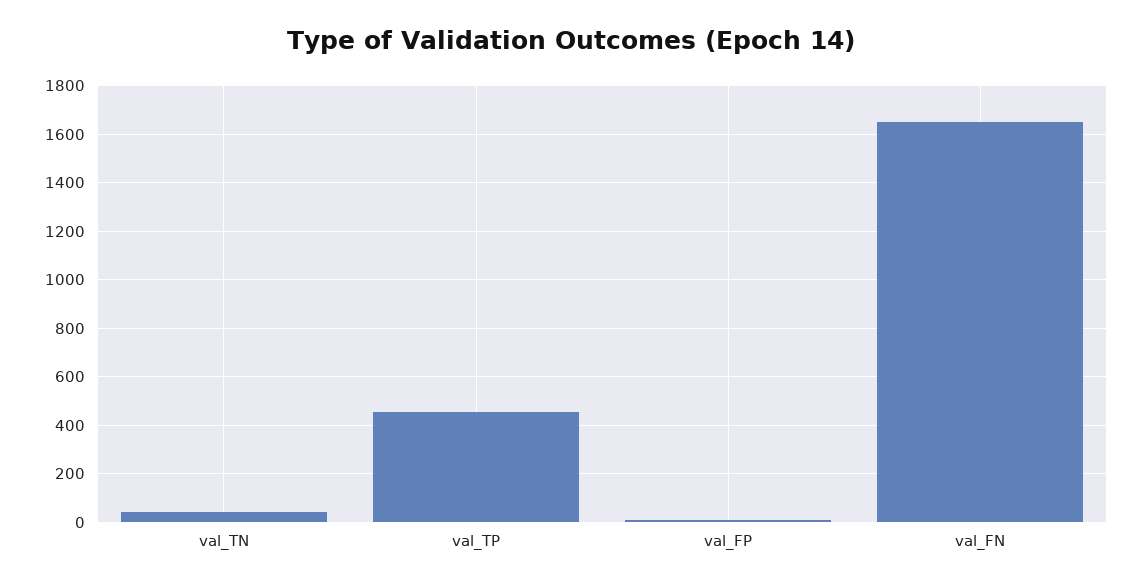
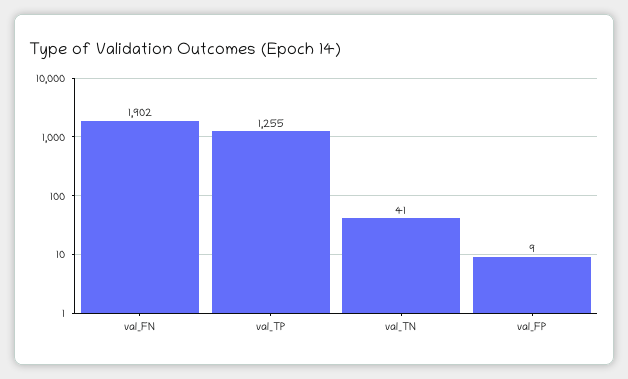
val_TP: 450 -> 1255
val_FN: 1650 -> 1902

